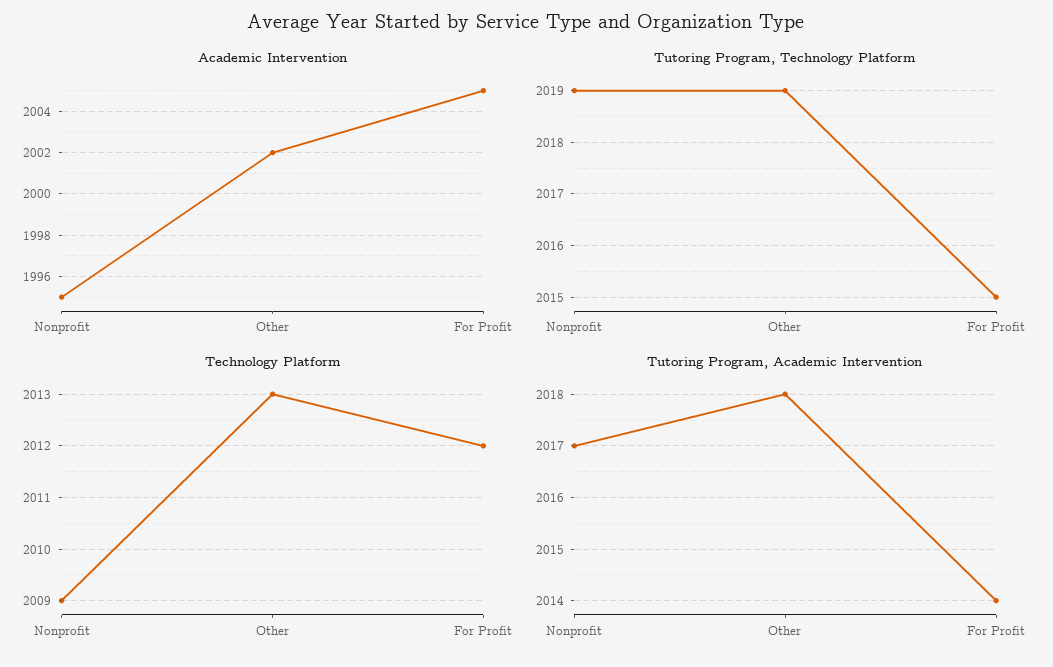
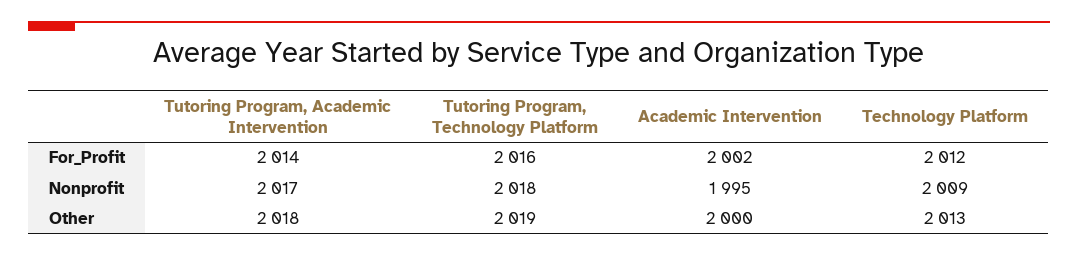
Academic Intervention, Other: 2002 -> 2000
Academic Intervention, For Profit: 2005 -> 2002
Tutoring Program, Technology Platform, Nonprofit: 2019 -> 2018
Tutoring Program, Technology Platform, For Profit: 2015 -> 2016

